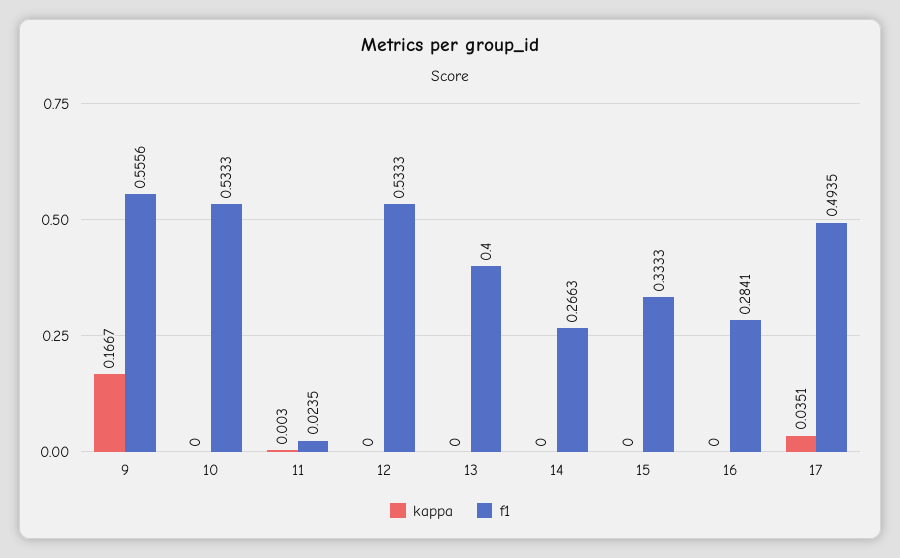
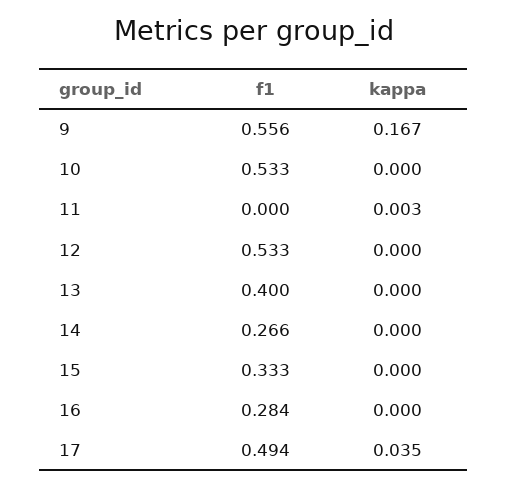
f1, 11: 0.0235 -> 0

